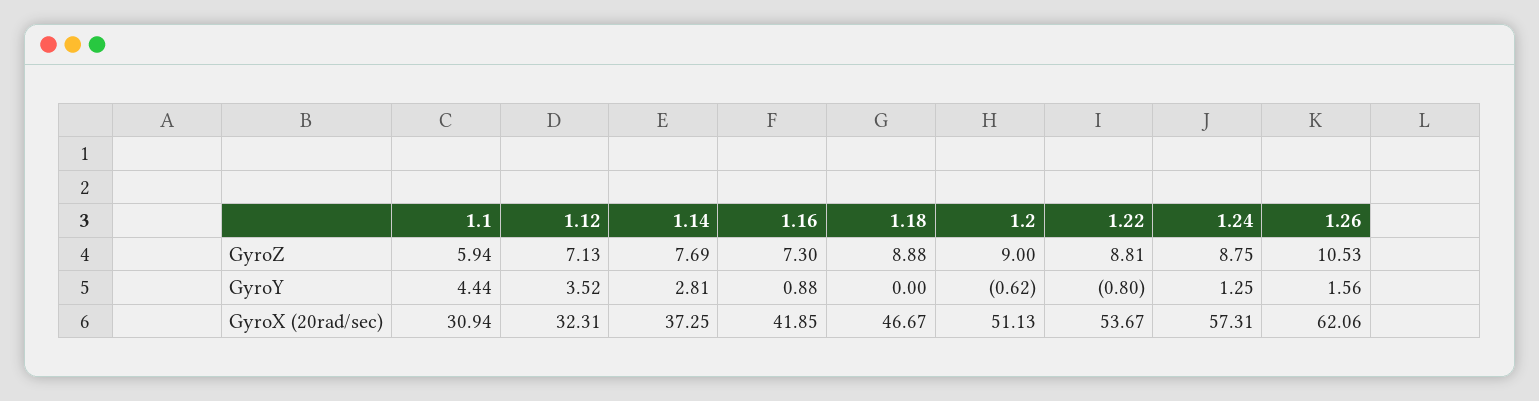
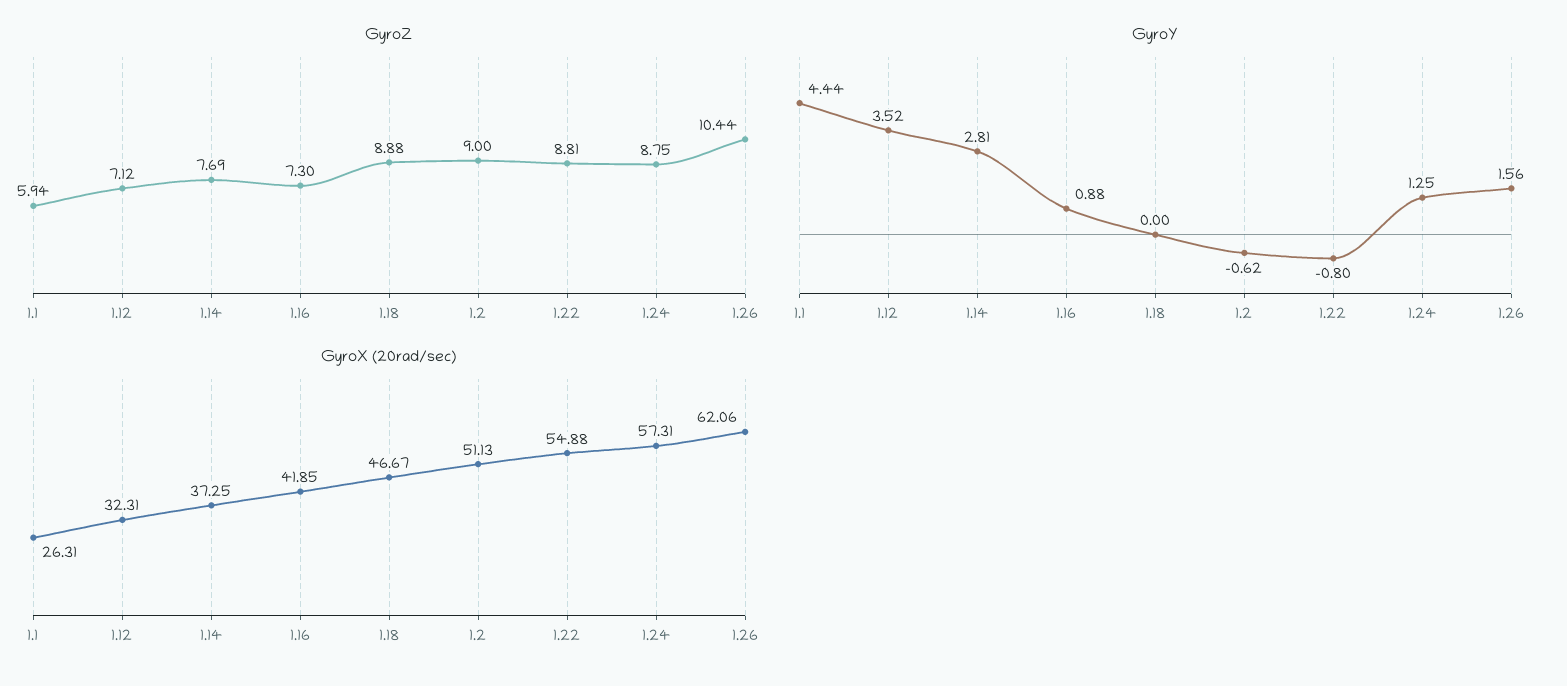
GyroZ, 1.12: 7.13 -> 7.12
GyroZ, 1.26: 10.53 -> 10.44
GyroX (20rad/sec), 1.1: 30.94 -> 26.31
GyroX (20rad/sec), 1.22: 53.67 -> 54.88

